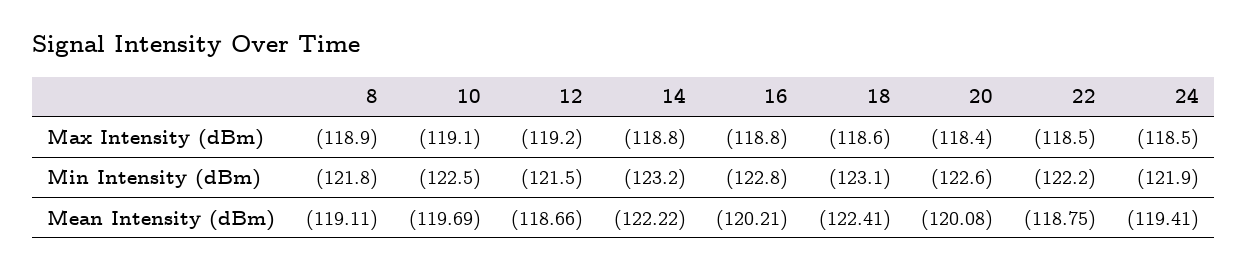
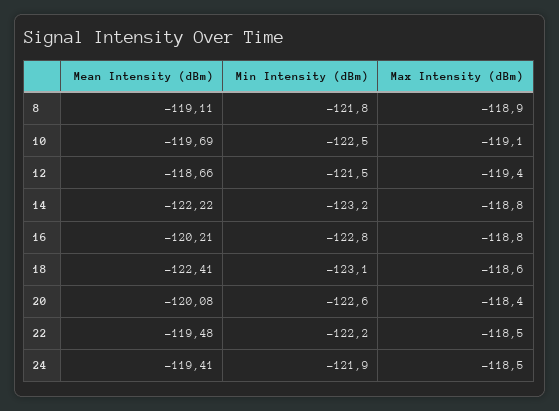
12, Max Intensity (dBm): -119.2 -> -119.4
22, Mean Intensity (dBm): -118.75 -> -119.48

